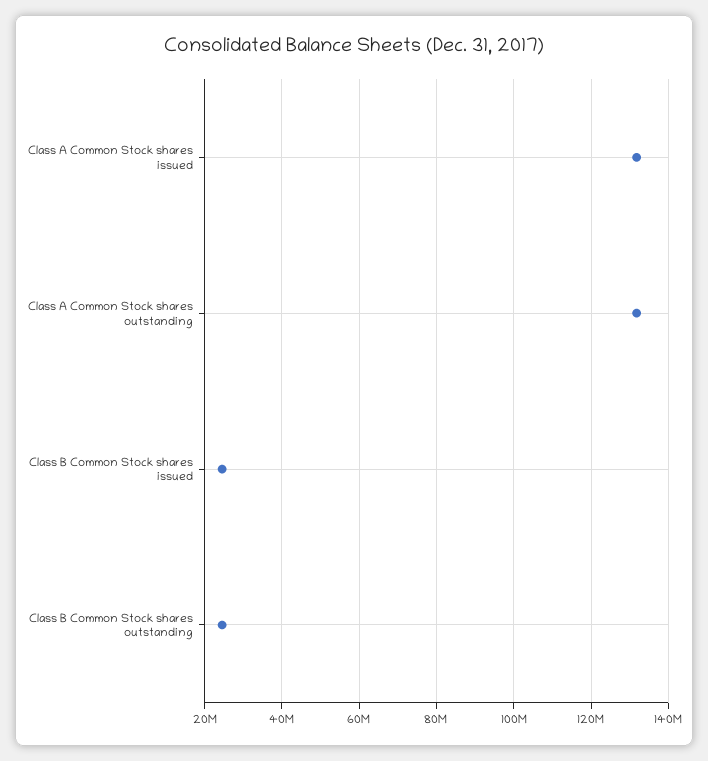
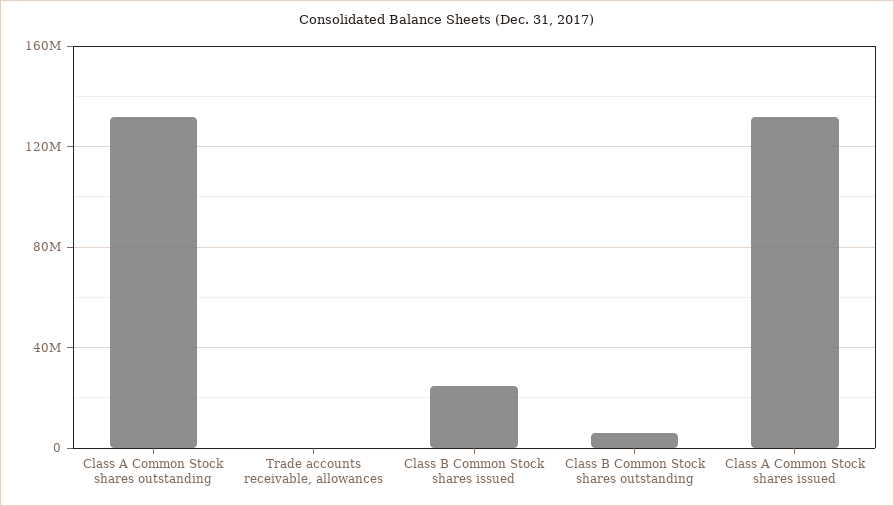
Class B Common Stock shares outstanding: 24000000 -> 5000000
Trade accounts receivable, allowances: none -> 0

